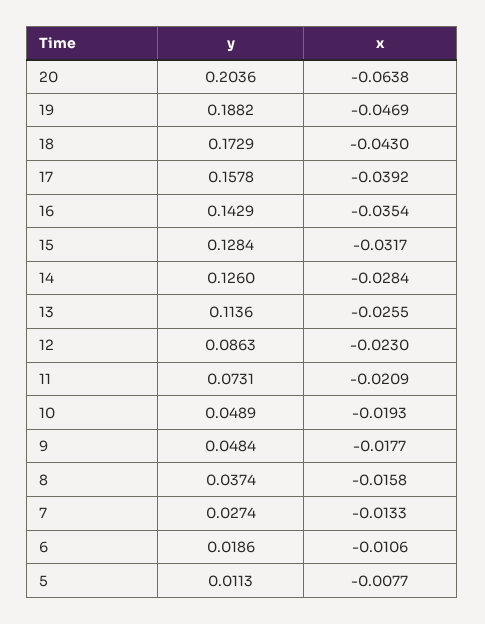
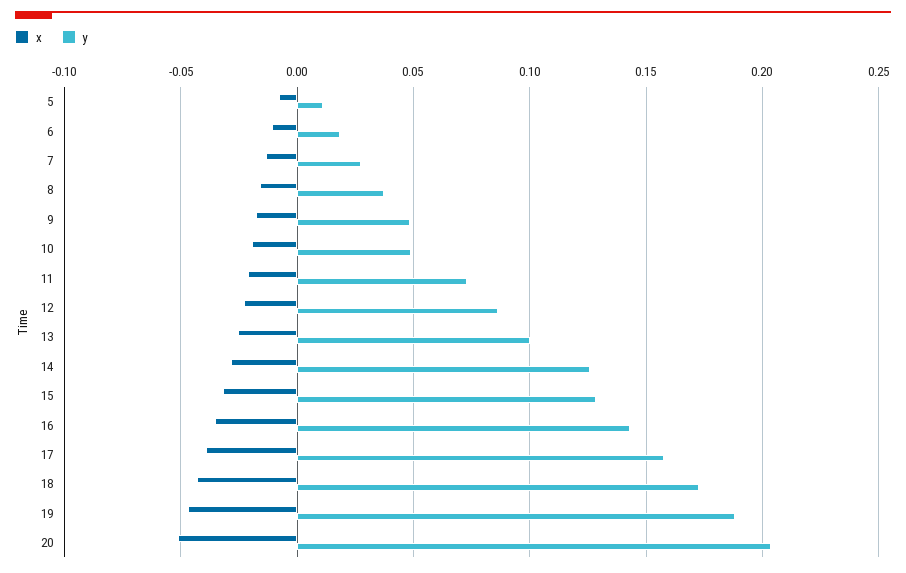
x, 20: -0.0638 -> -0.05
y, 13: 0.1136 -> 0.1

